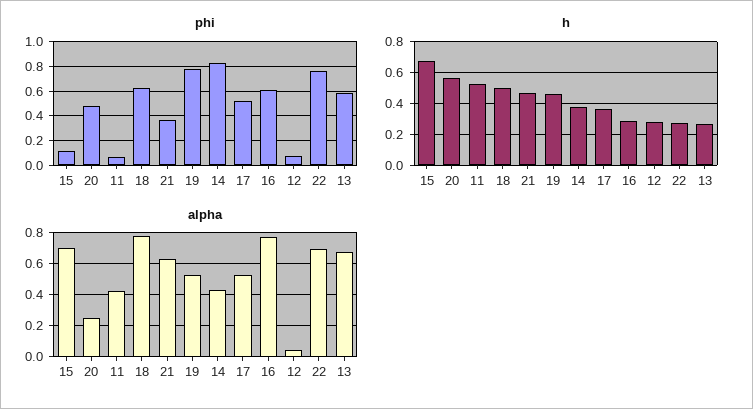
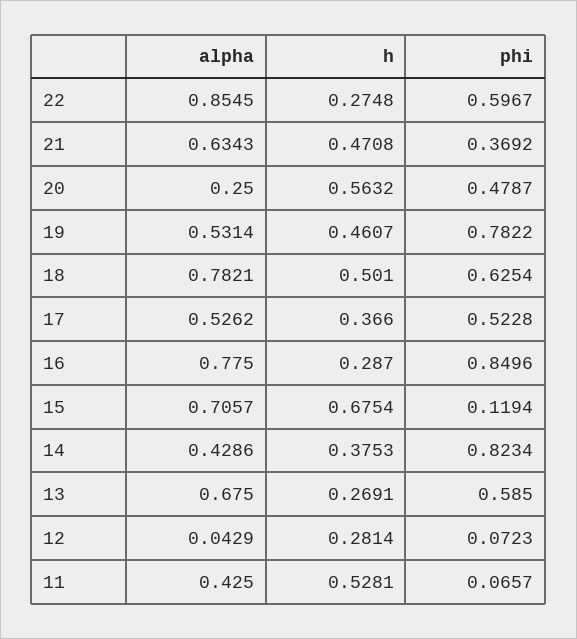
phi, 16: 0.6 -> 0.8496
phi, 22: 0.75 -> 0.5967
alpha, 22: 0.7 -> 0.8545

